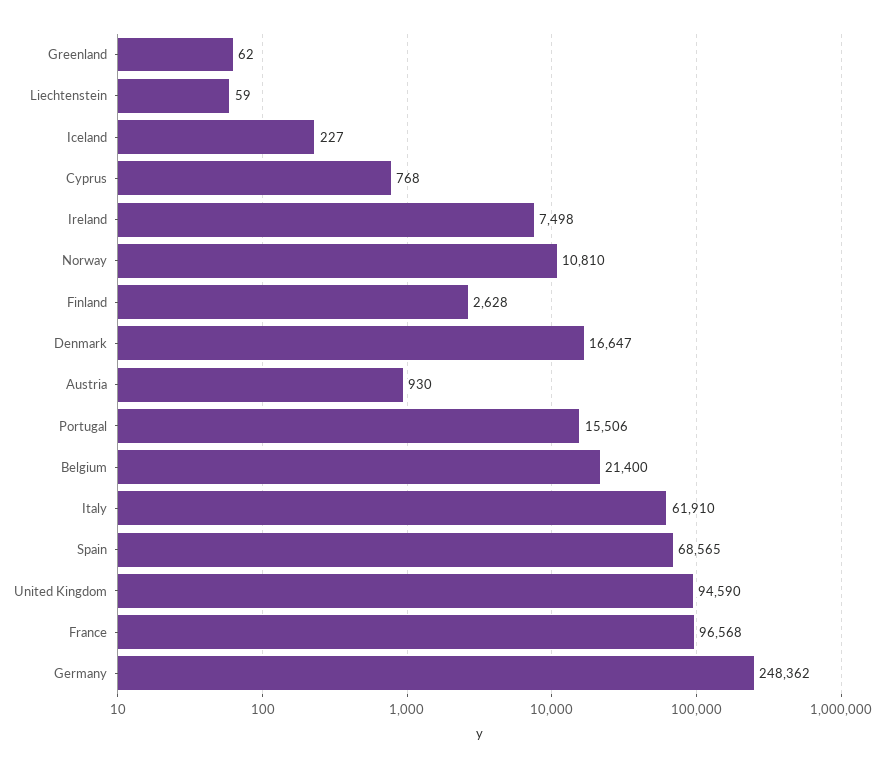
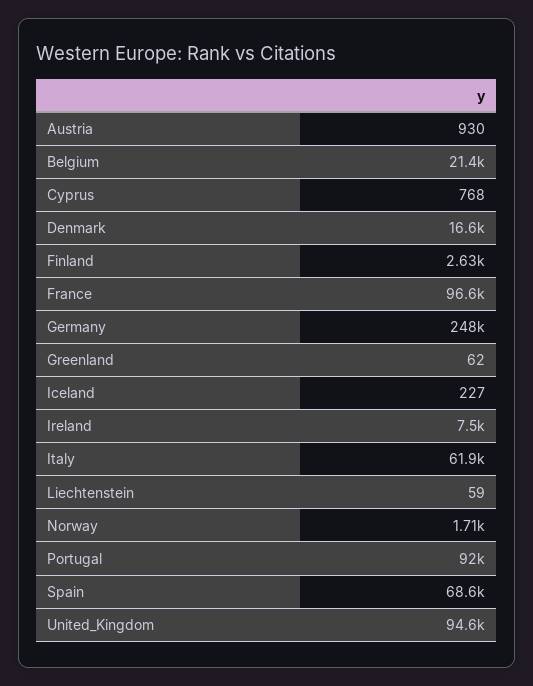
Norway: 10810 -> 1710
Portugal: 15506 -> 92000

